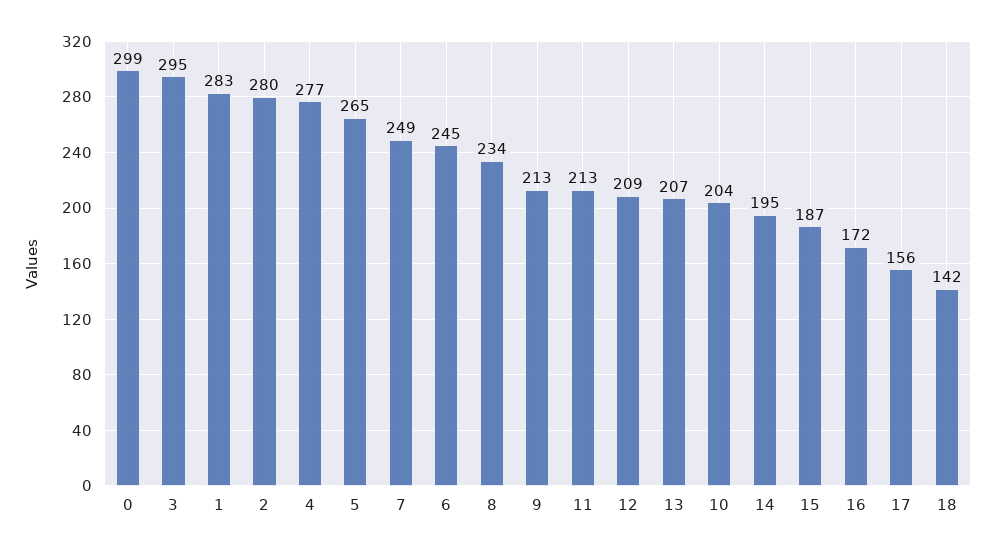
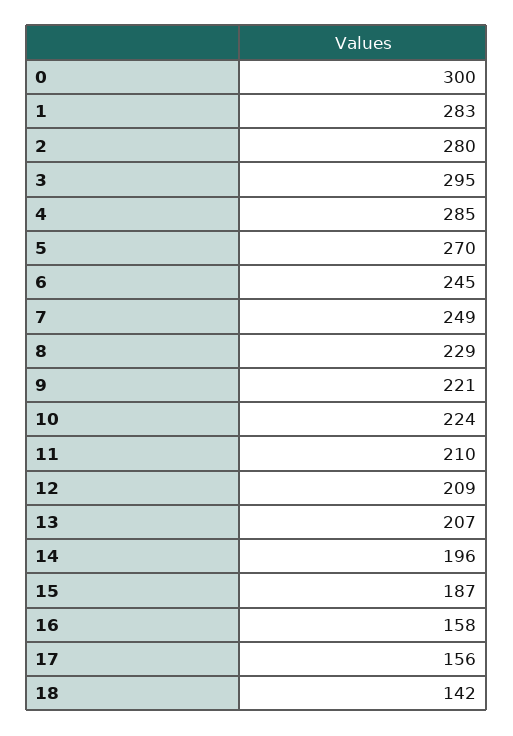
0: 299 -> 300
4: 277 -> 285
5: 265 -> 270
8: 234 -> 229
9: 213 -> 221
11: 213 -> 210
10: 204 -> 224
14: 195 -> 196
16: 172 -> 158

